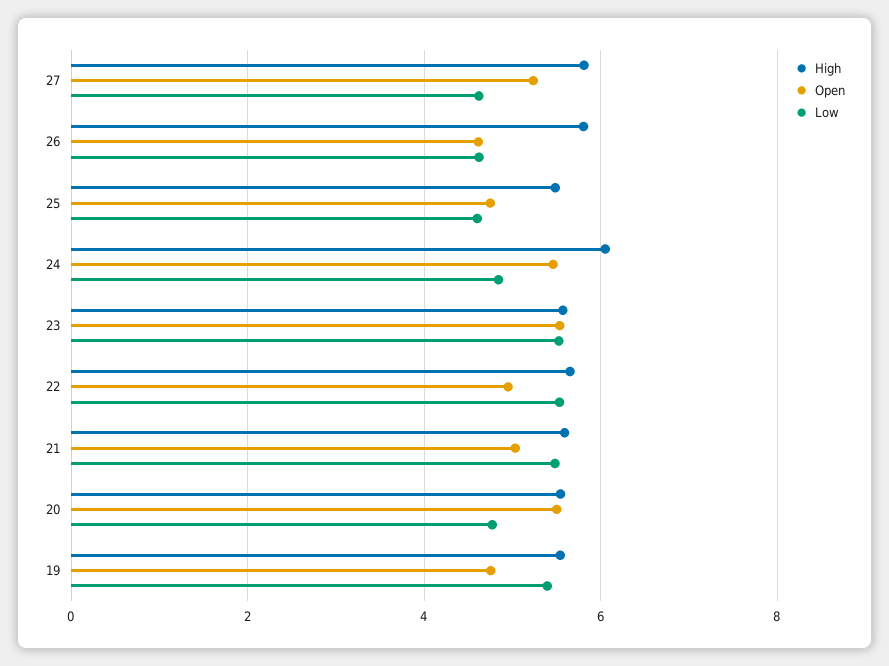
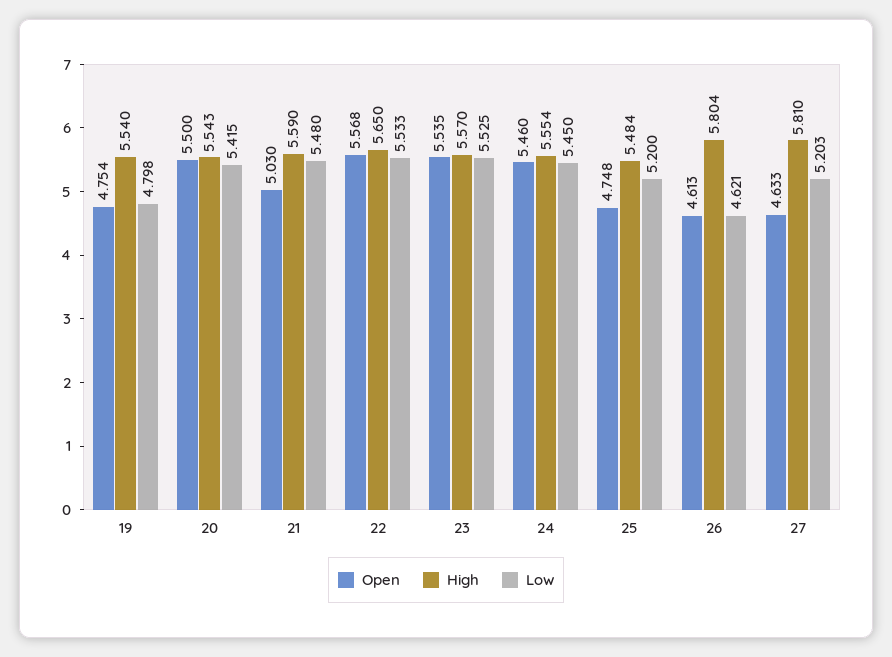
Open, 27: 5.2 -> 4.633
Low, 27: 4.6 -> 5.203
Low, 25: 4.6 -> 5.2
High, 24: 6 -> 5.554
Low, 24: 4.8 -> 5.45
Open, 22: 5 -> 5.568
Low, 20: 4.8 -> 5.415
Low, 19: 5.4 -> 4.798

